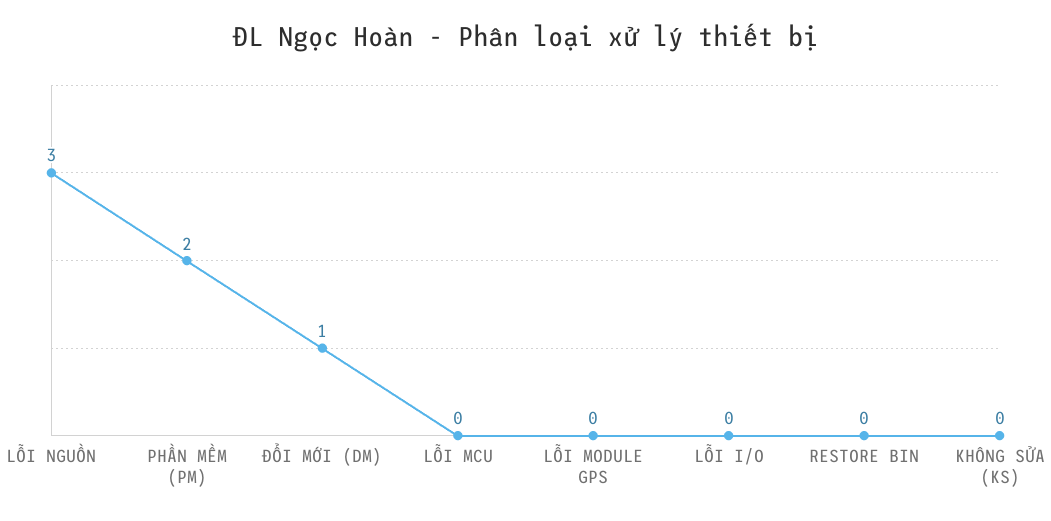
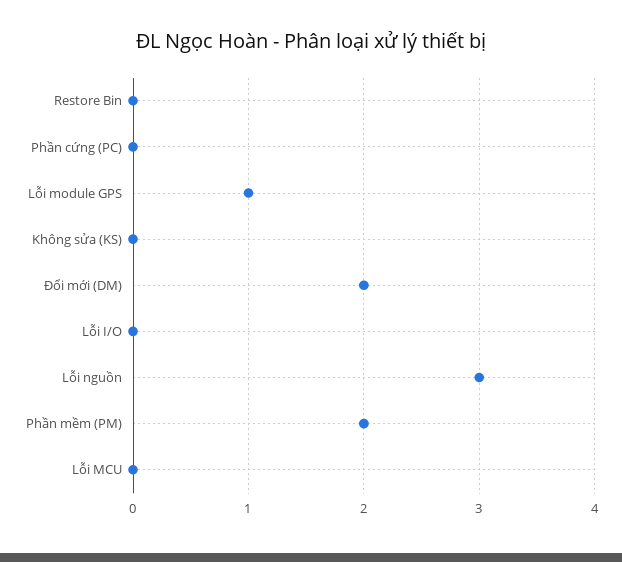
ĐỔI MỚI (DM): 1 -> 2
LỖI MODULE GPS: 0 -> 1
Phần cứng (PC): none -> 0

